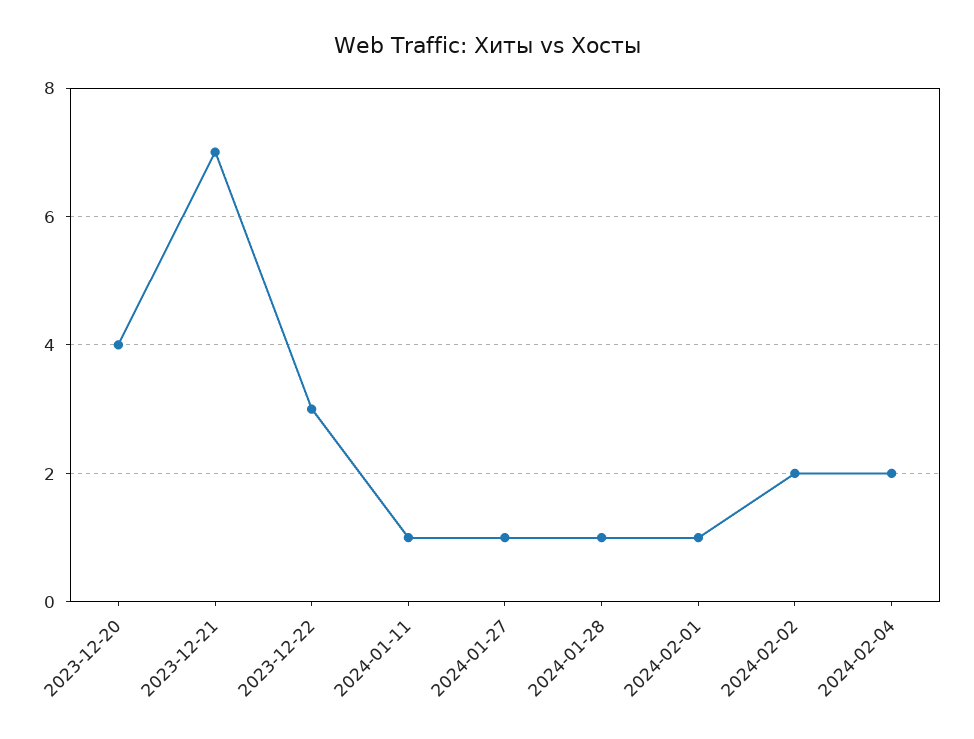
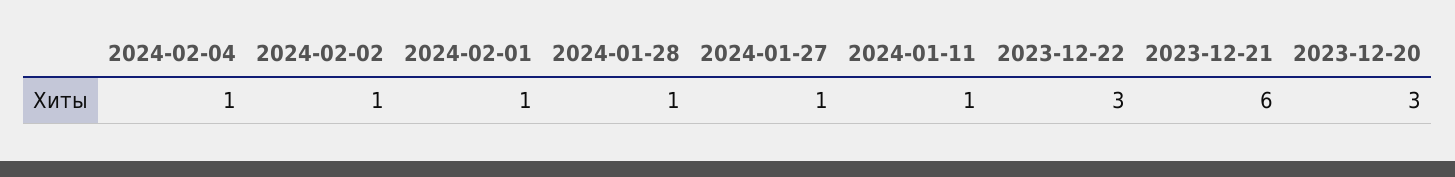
2023-12-20: 4 -> 3
2023-12-21: 7 -> 6
2024-02-02: 2 -> 1
2024-02-04: 2 -> 1

